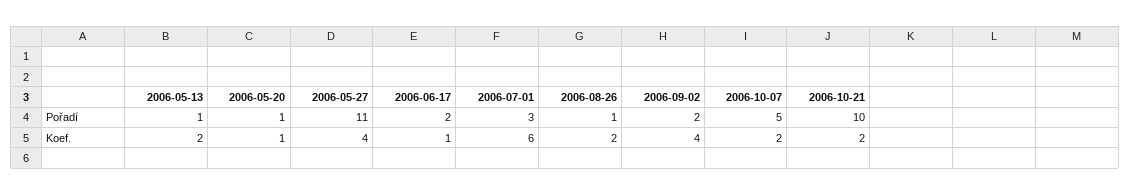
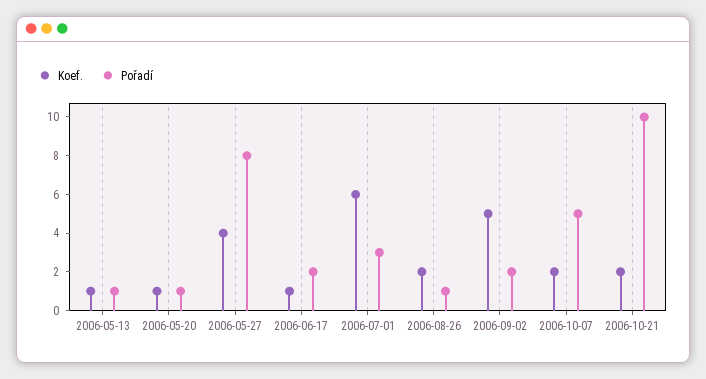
Pořadí, 2006-05-27: 11 -> 8
Koef., 2006-05-13: 2 -> 1
Koef., 2006-09-02: 4 -> 5

